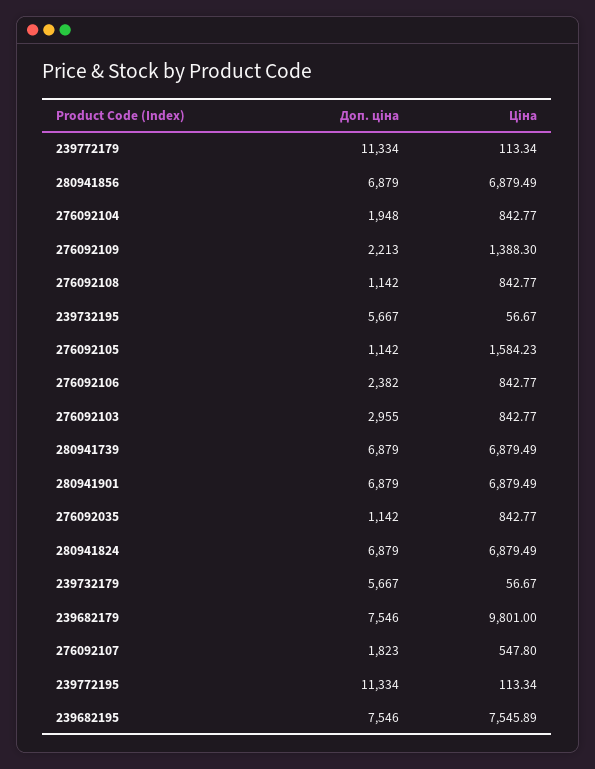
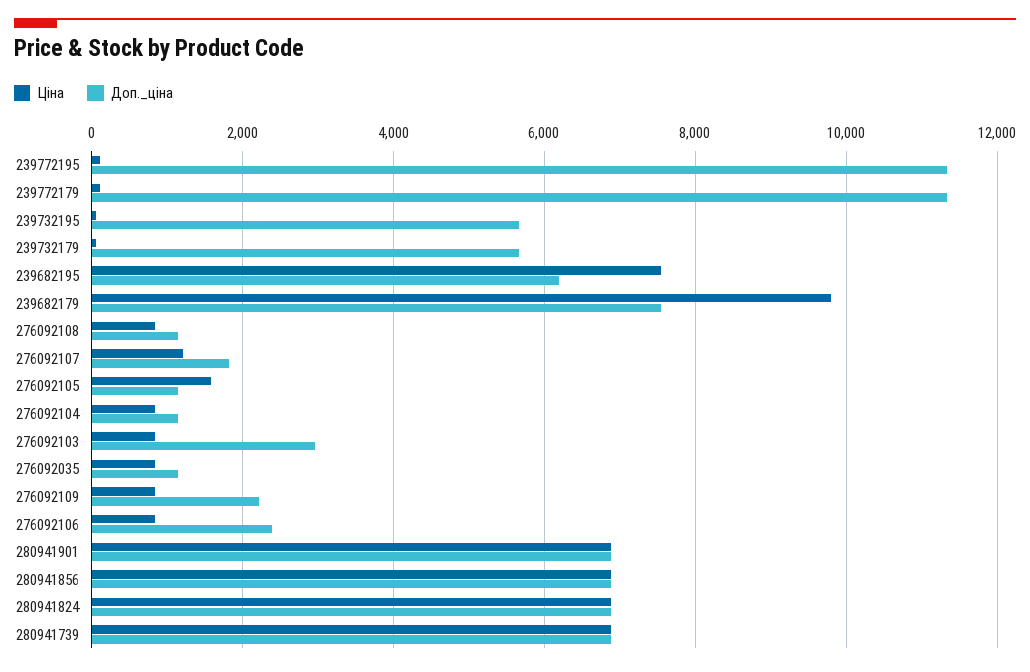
Доп. ціна, 276092104: 1948 -> 1200
Ціна, 276092109: 1388.3 -> 800
Ціна, 276092107: 547.8 -> 1200
Доп. ціна, 239682195: 7546 -> 6200

